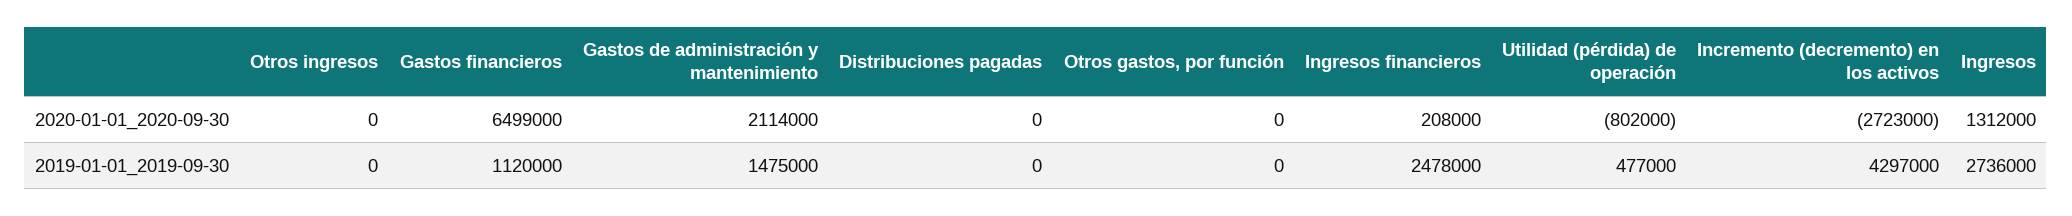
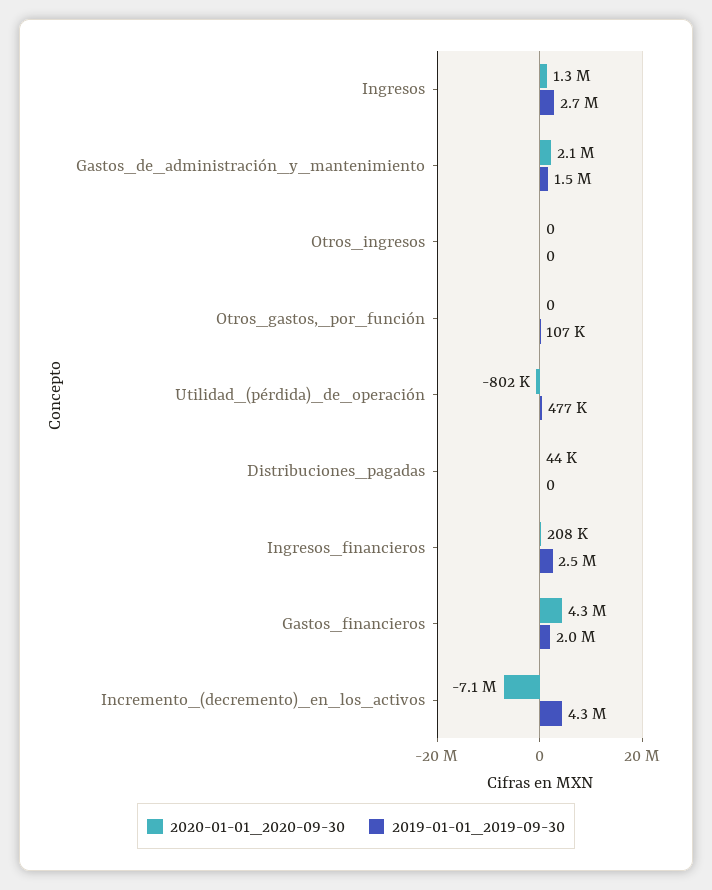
2020-01-01_2020-09-30, Gastos financieros: 6499000 -> 4300000
2020-01-01_2020-09-30, Distribuciones pagadas: 0 -> 44000
2020-01-01_2020-09-30, Incremento (decremento) en los activos: -2723000 -> -7100000
2019-01-01_2019-09-30, Gastos financieros: 1120000 -> 2000000
2019-01-01_2019-09-30, Otros gastos, por función: 0 -> 107000

